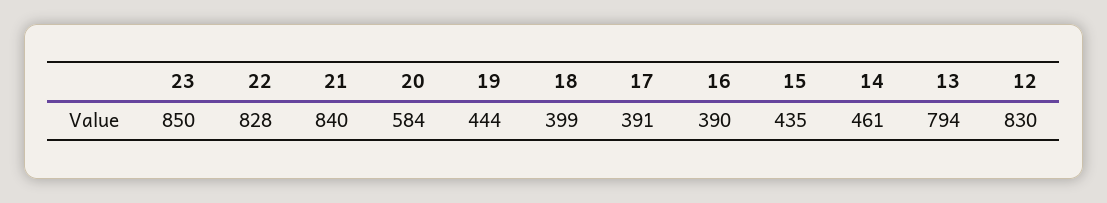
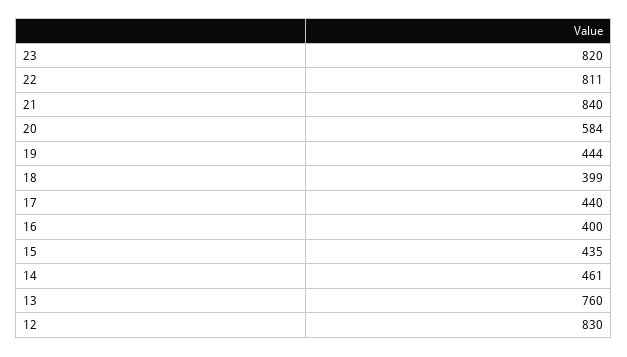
23: 850 -> 820
22: 828 -> 811
17: 391 -> 440
16: 390 -> 400
13: 794 -> 760

